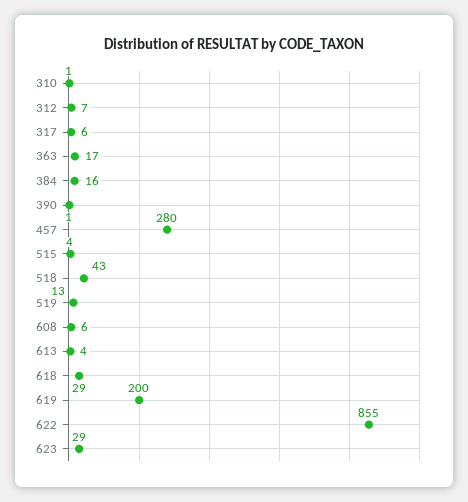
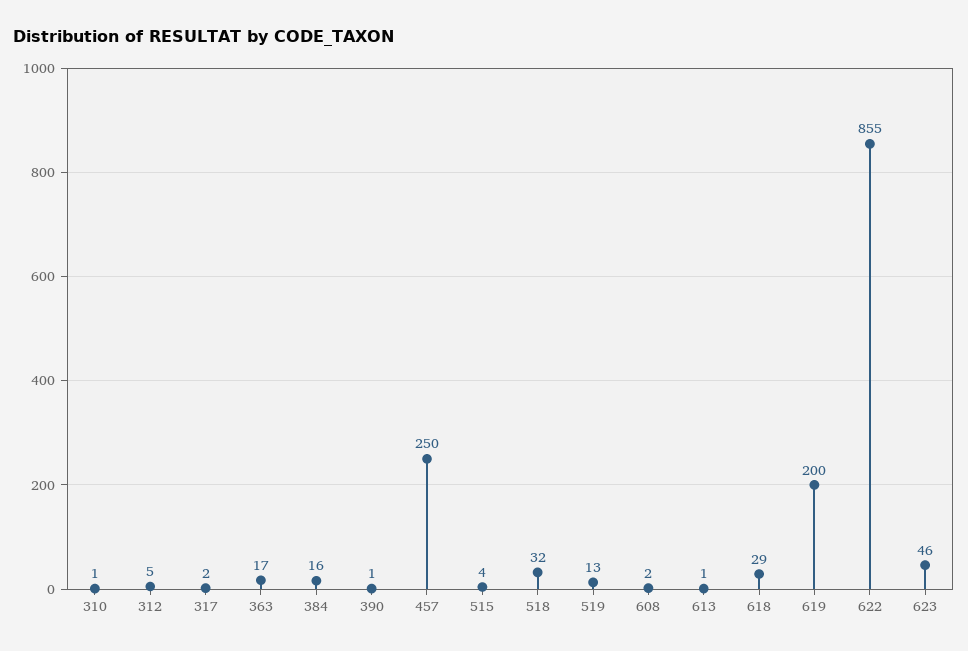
312: 7 -> 5
317: 6 -> 2
457: 280 -> 250
518: 43 -> 32
608: 6 -> 2
613: 4 -> 1
623: 29 -> 46

